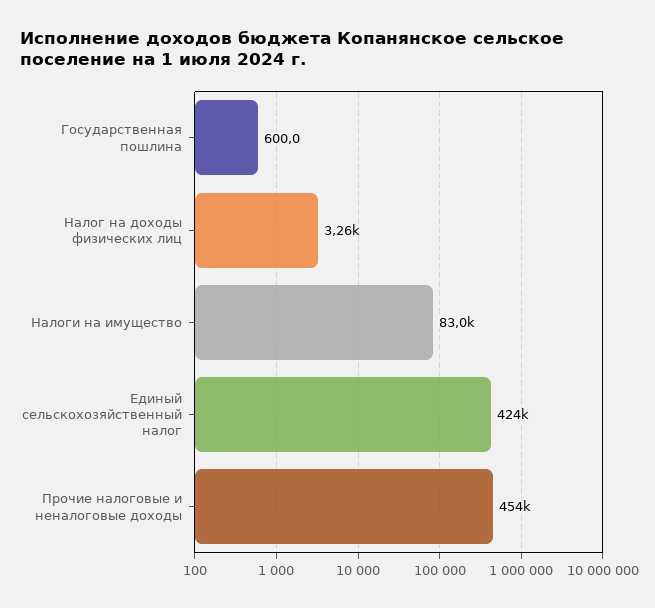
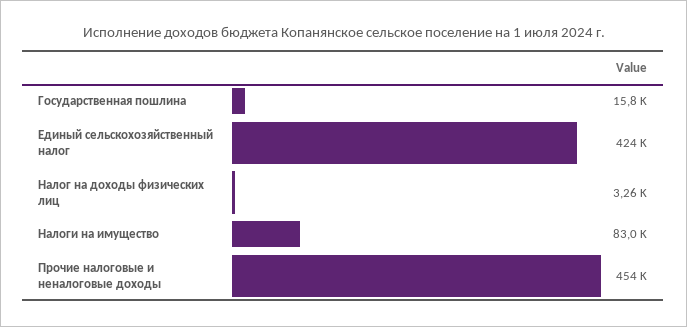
Государственная пошлина: 600 -> 15800

